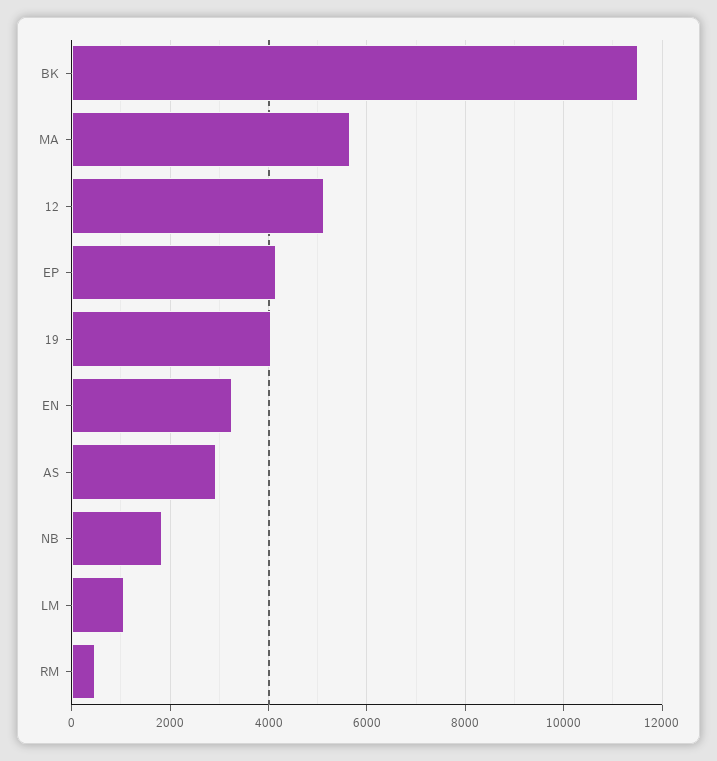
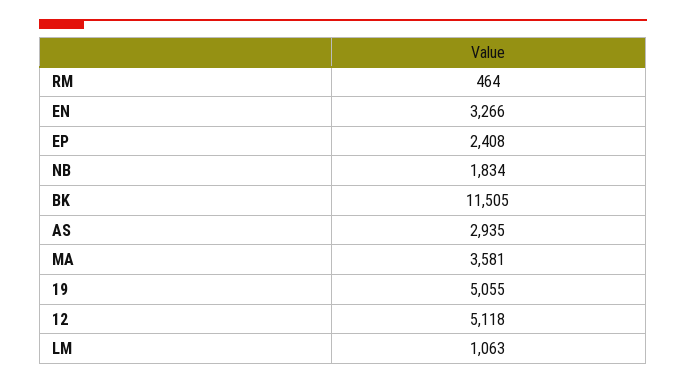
MA: 5600 -> 3581
EP: 4200 -> 2408
19: 4000 -> 5055

